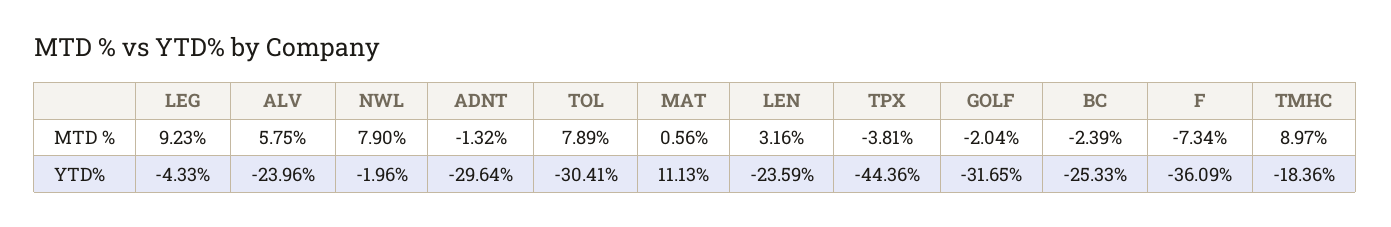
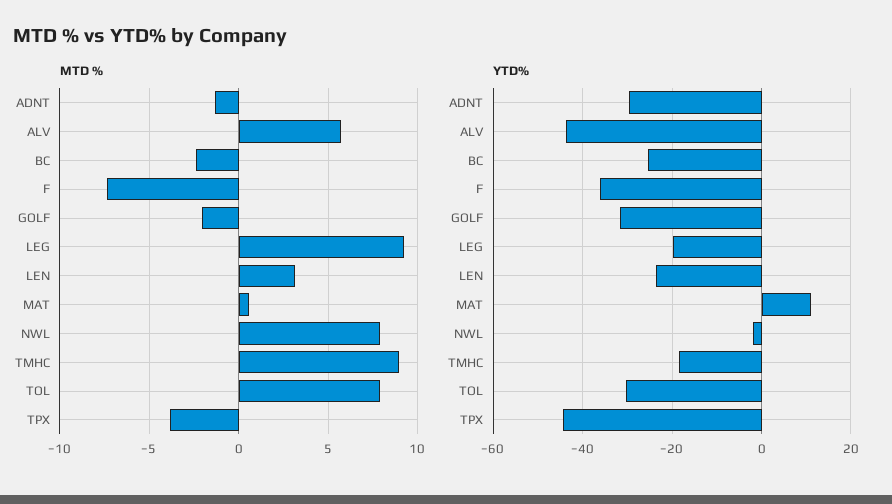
YTD%, LEG: -4.33 -> -20
YTD%, ALV: -23.96 -> -44

